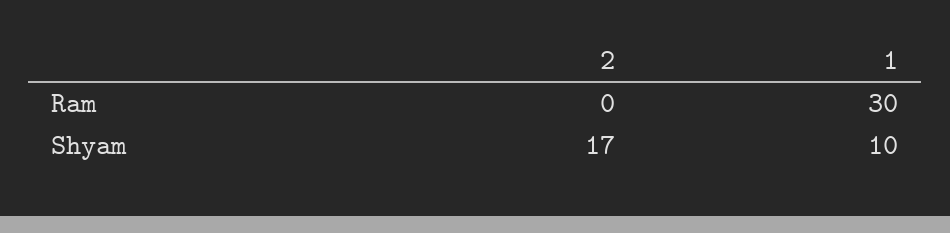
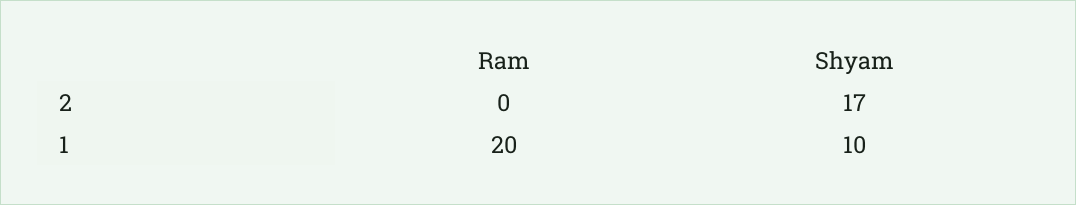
1, Ram: 30 -> 20

